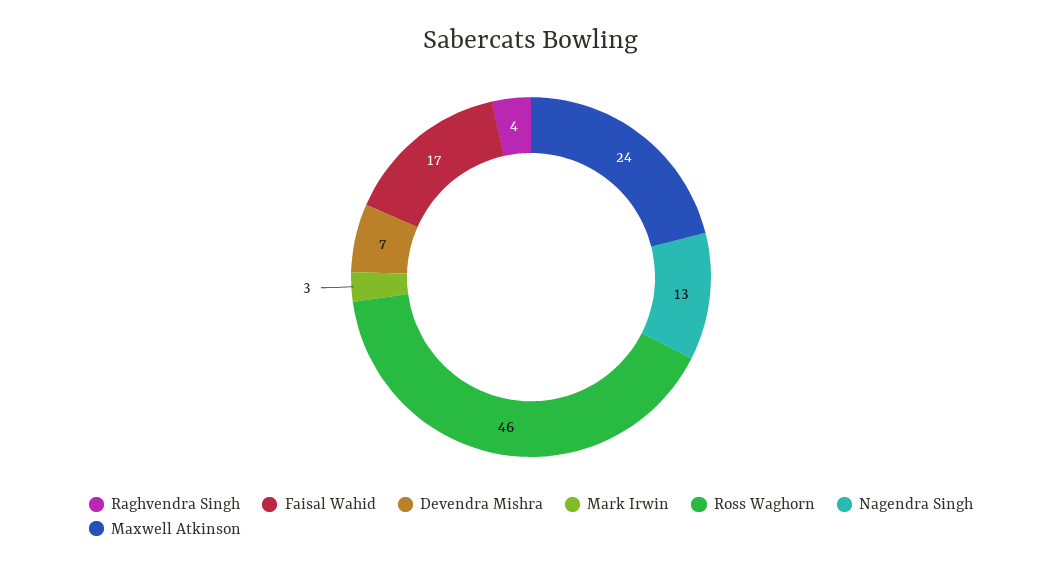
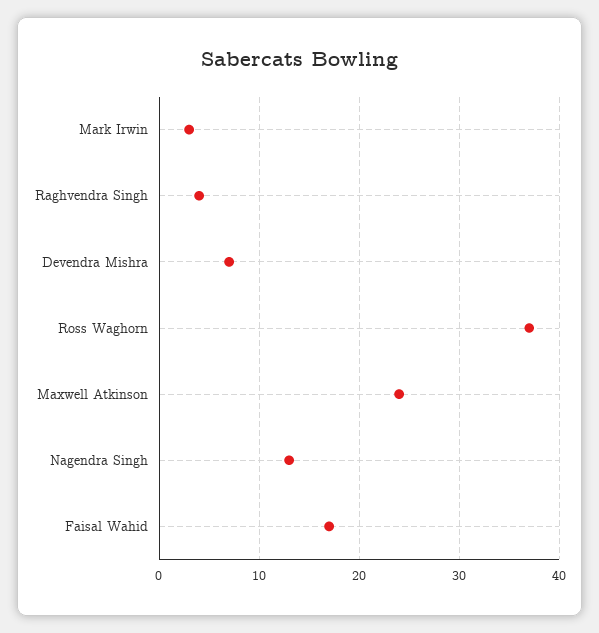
Ross Waghorn: 46 -> 37

